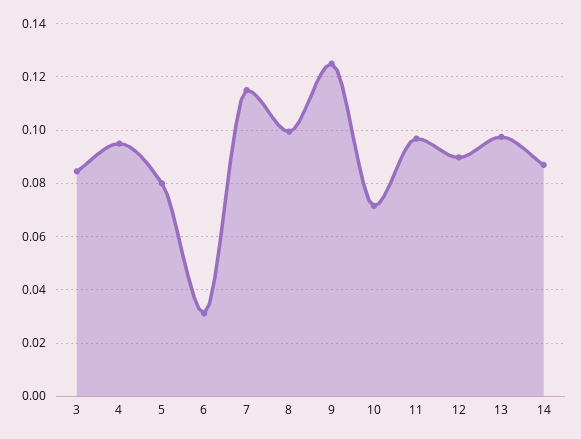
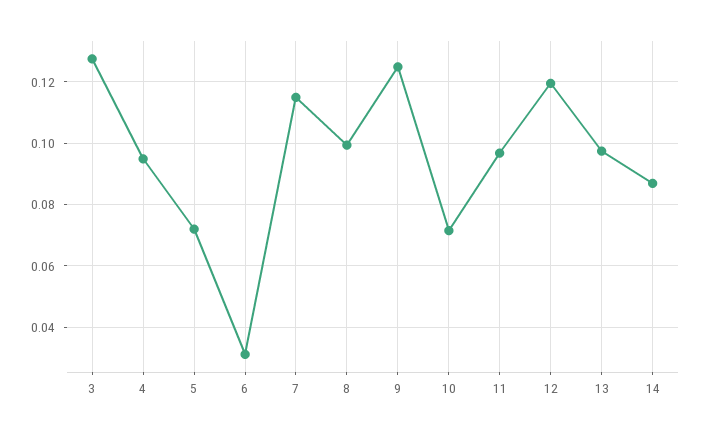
3: 0.085 -> 0.128
5: 0.08 -> 0.072
12: 0.09 -> 0.12

